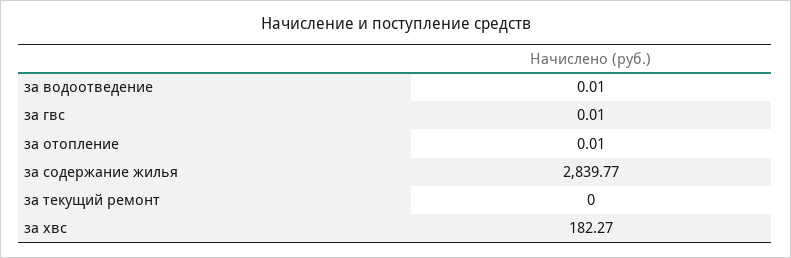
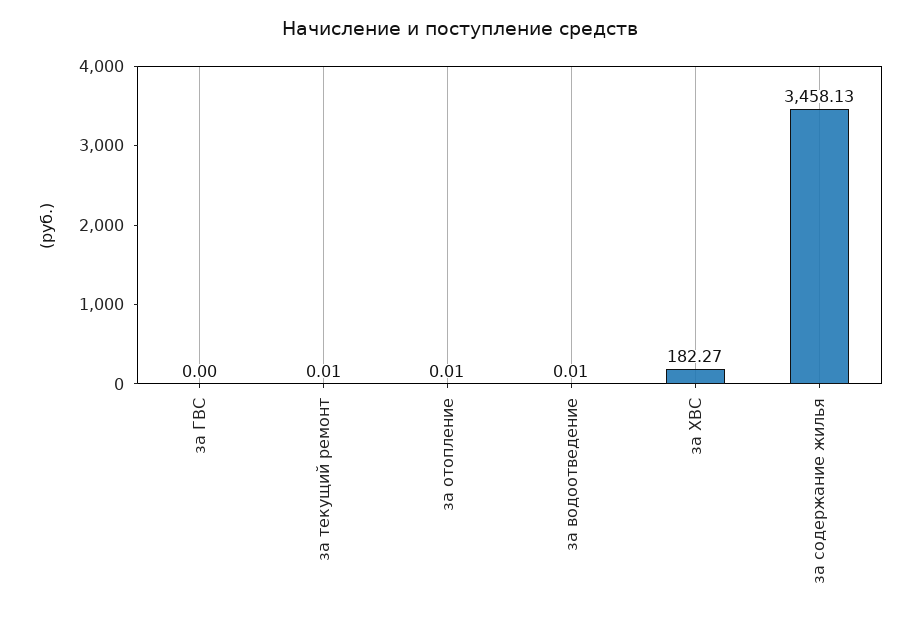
за гвс: 0.01 -> 0
за содержание жилья: 2839.77 -> 3458.13
за текущий ремонт: 0 -> 0.01

